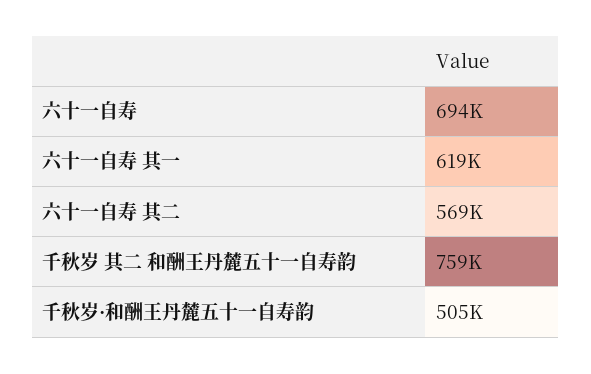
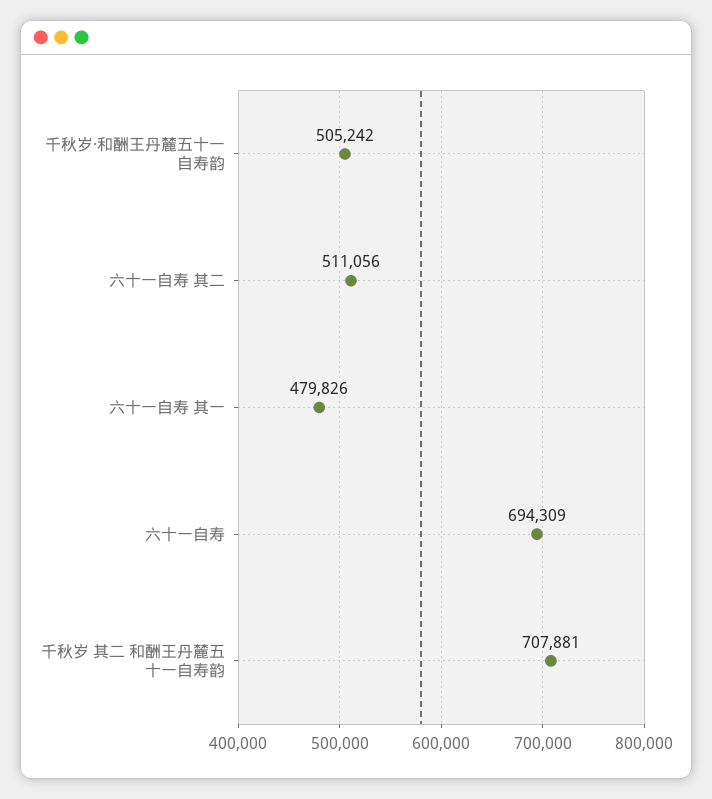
六十一自寿 其一: 619000 -> 479826
六十一自寿 其二: 569000 -> 511056
千秋岁 其二 和酬王丹麓五十一自寿韵: 759000 -> 707881

